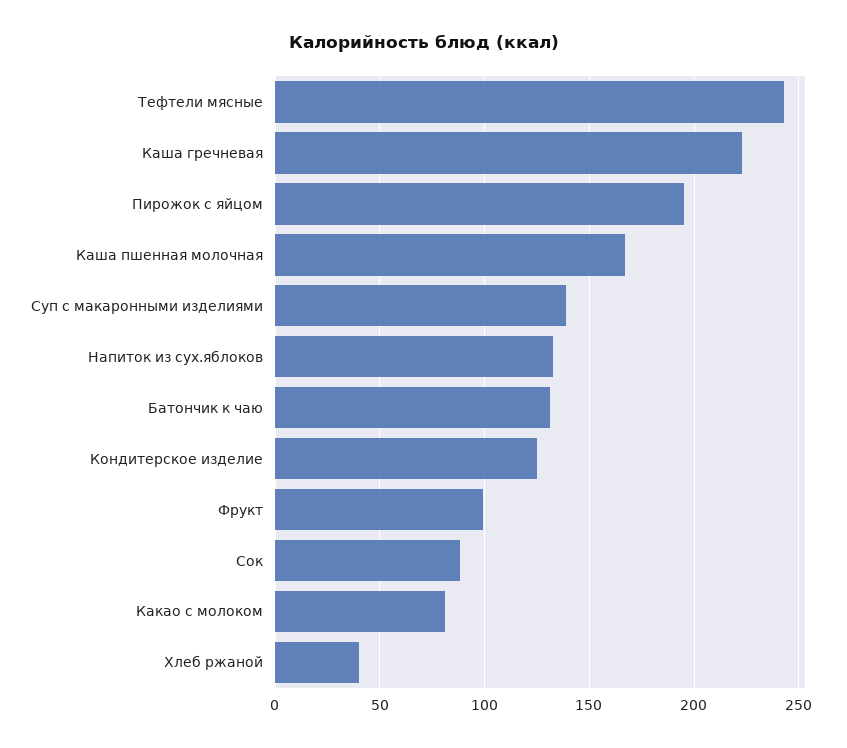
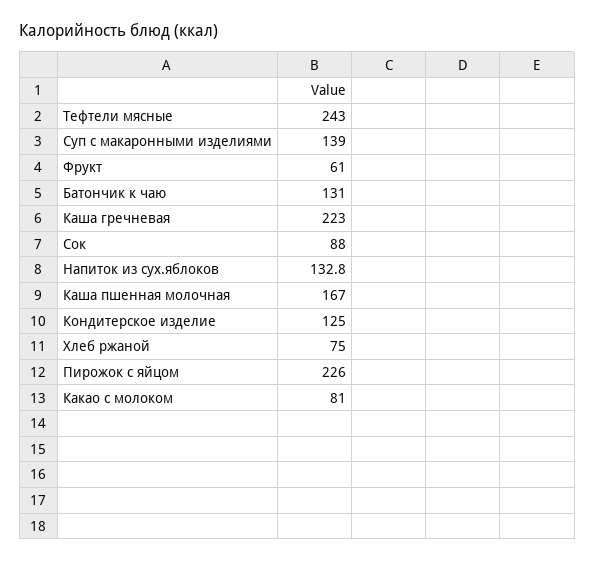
Пирожок с яйцом: 195 -> 226
Фрукт: 100 -> 61
Хлеб ржаной: 40 -> 75

